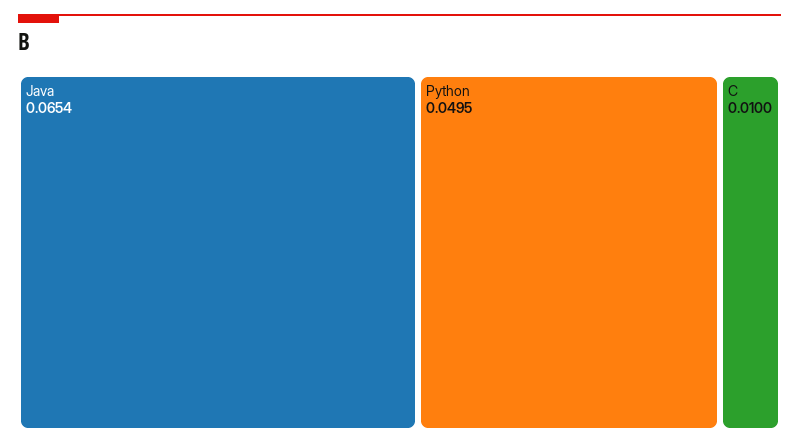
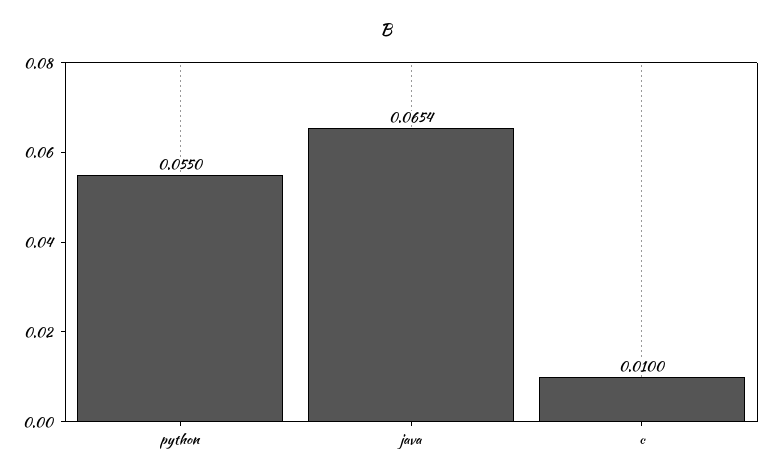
Python: 0.0495 -> 0.055

